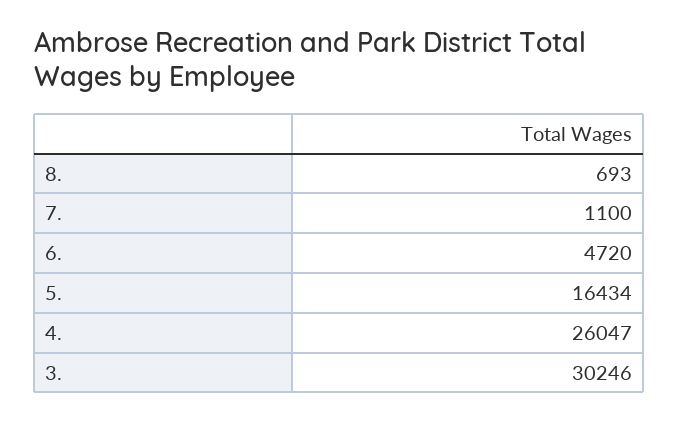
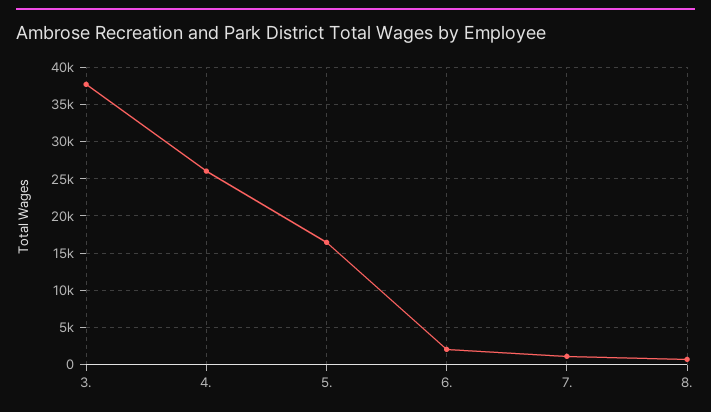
6.: 4720 -> 2000
3.: 30246 -> 38000

